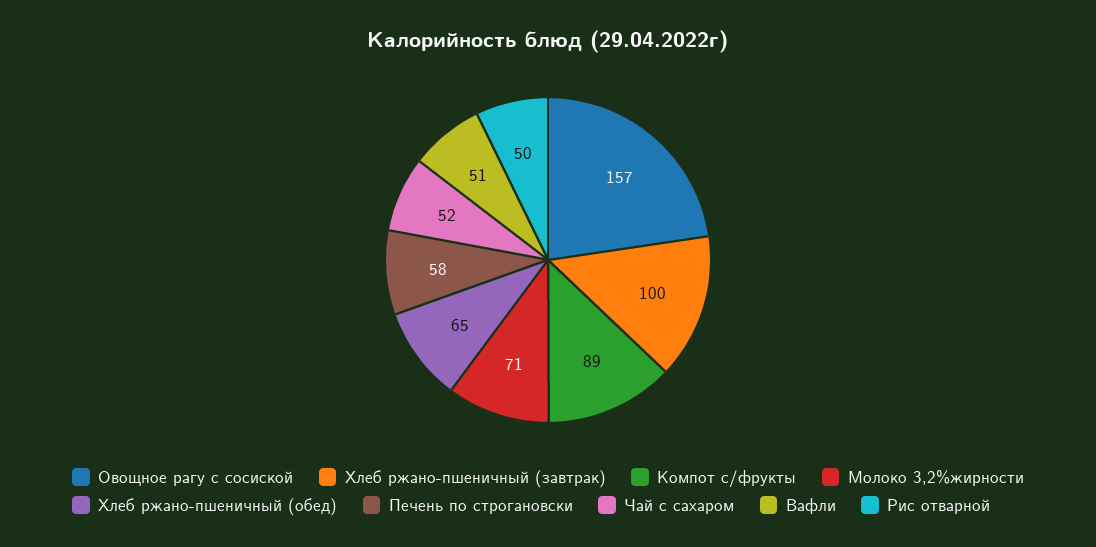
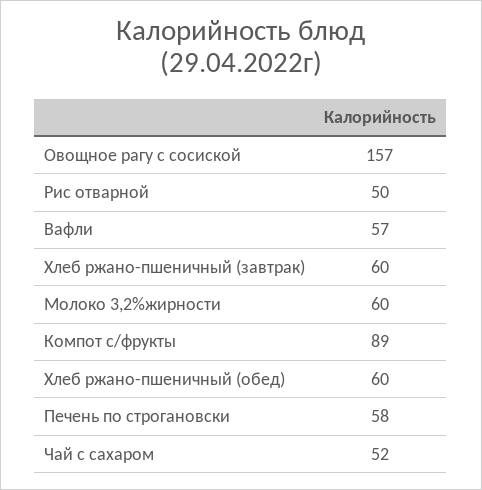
Хлеб ржано-пшеничный (завтрак): 100 -> 60
Молоко 3,2%жирности: 71 -> 60
Хлеб ржано-пшеничный (обед): 65 -> 60
Вафли: 51 -> 57

